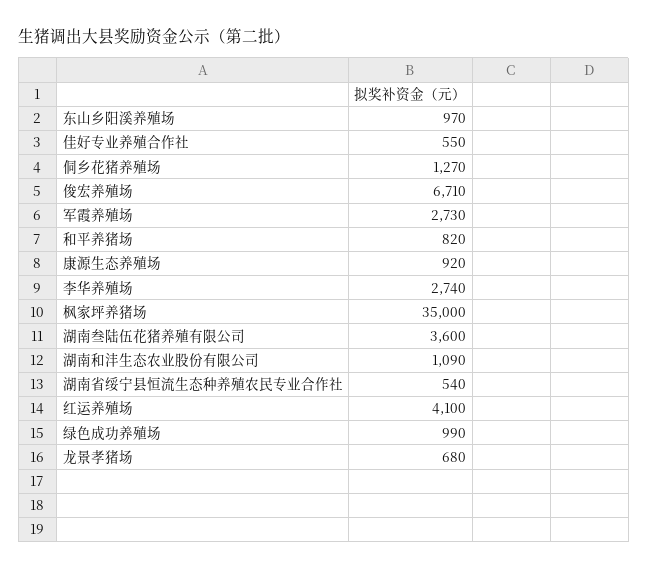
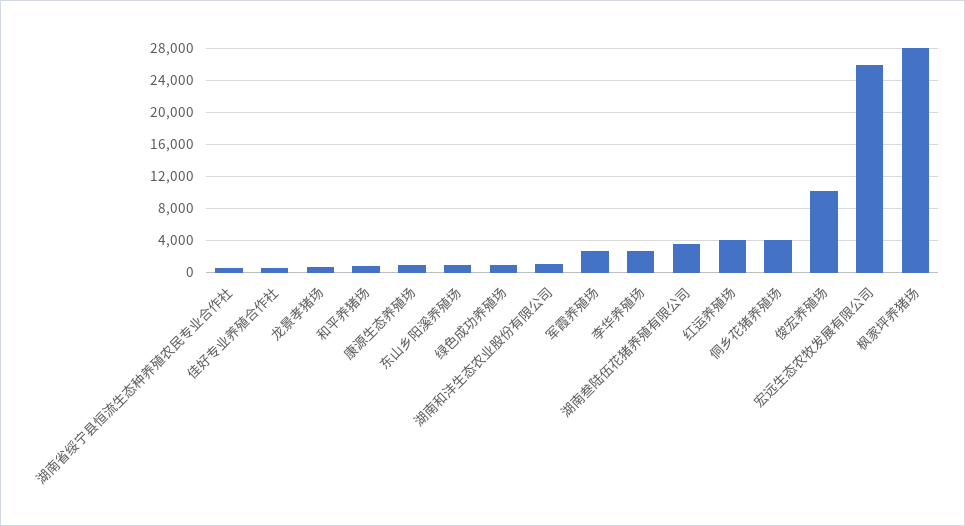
侗乡花猪养殖场: 1270 -> 4000
俊宏养殖场: 6710 -> 10000
枫家坪养猪场: 35000 -> 28000
宏远生态农牧发展有限公司: none -> 26000

